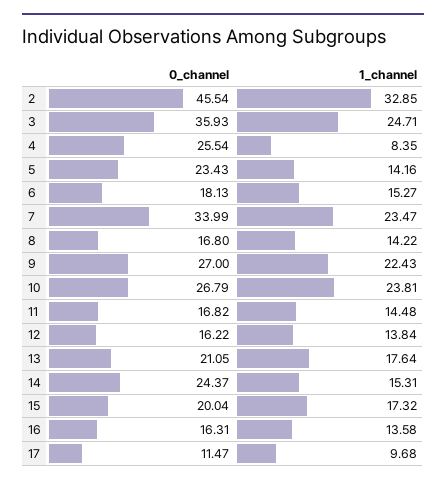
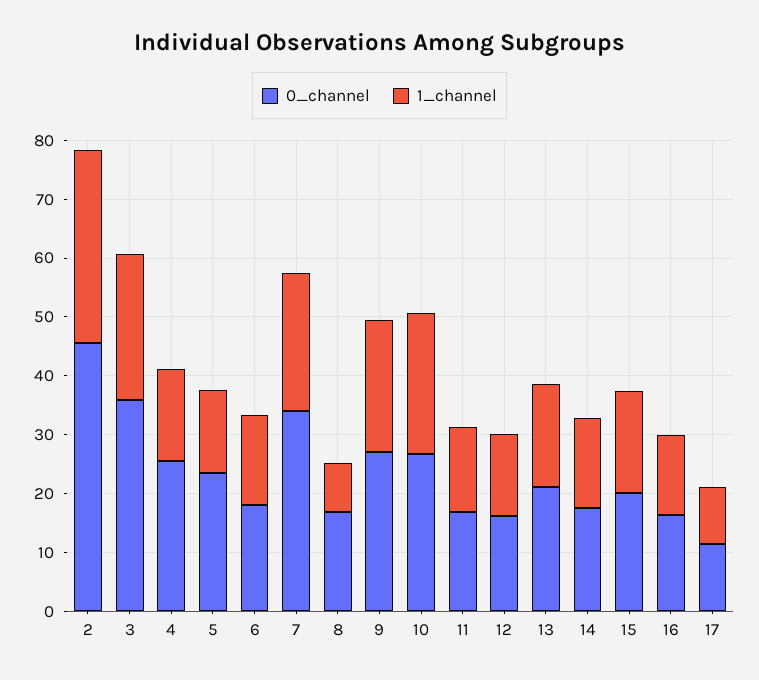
1_channel, 4: 8.35 -> 16
1_channel, 8: 14.22 -> 8
0_channel, 14: 24.37 -> 18

